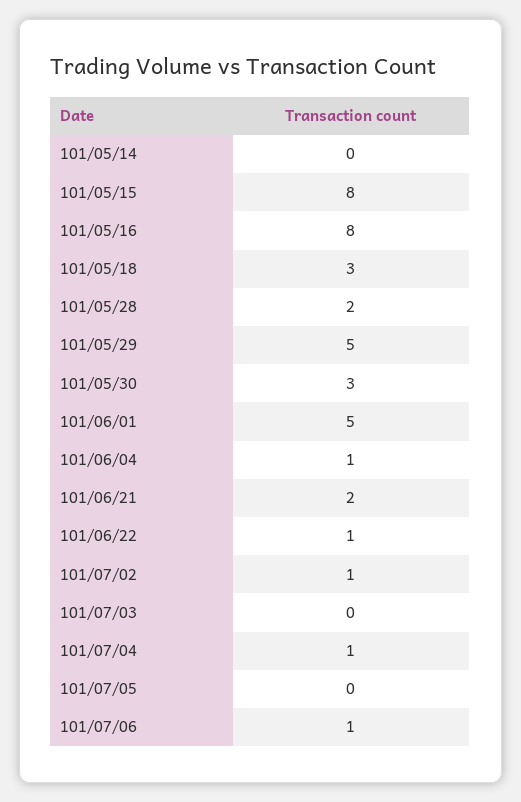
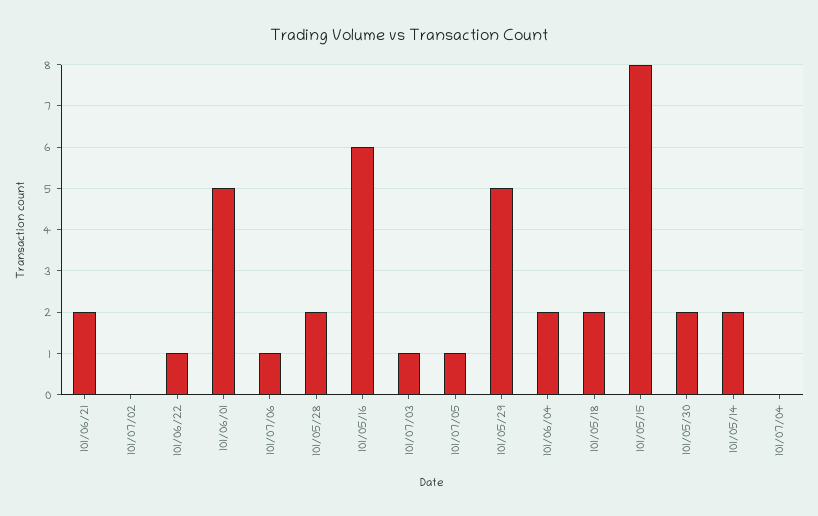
101/05/14: 0 -> 2
101/05/16: 8 -> 6
101/05/18: 3 -> 2
101/05/30: 3 -> 2
101/06/04: 1 -> 2
101/07/02: 1 -> 0
101/07/03: 0 -> 1
101/07/04: 1 -> 0
101/07/05: 0 -> 1

